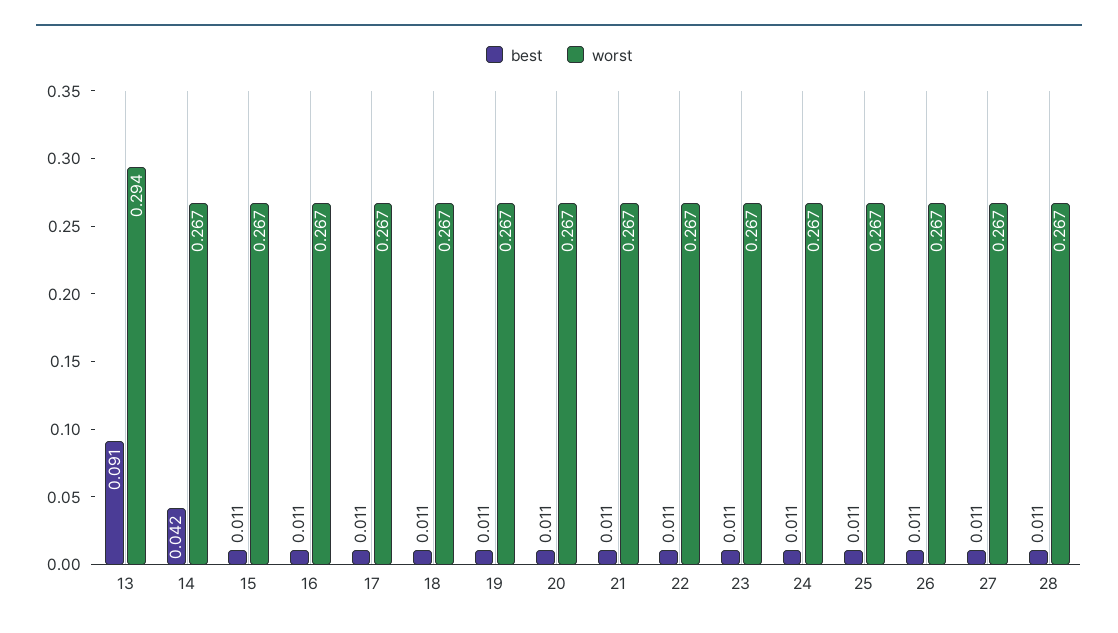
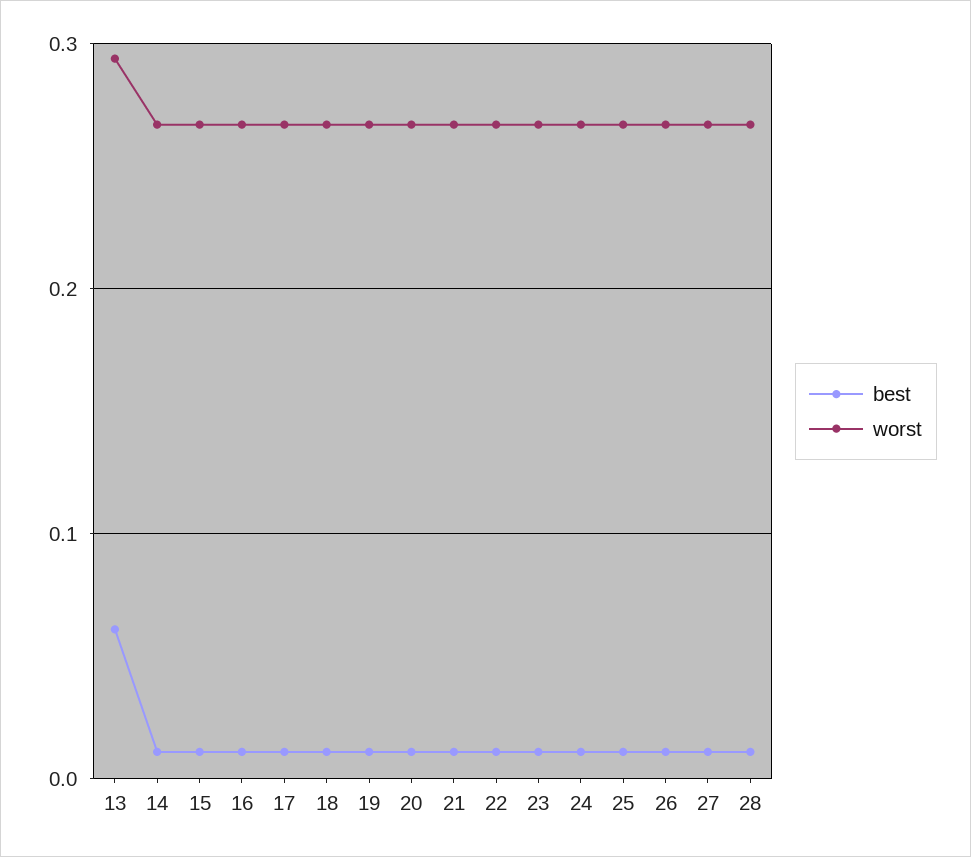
best, 13: 0.091 -> 0.06
best, 14: 0.042 -> 0.01

